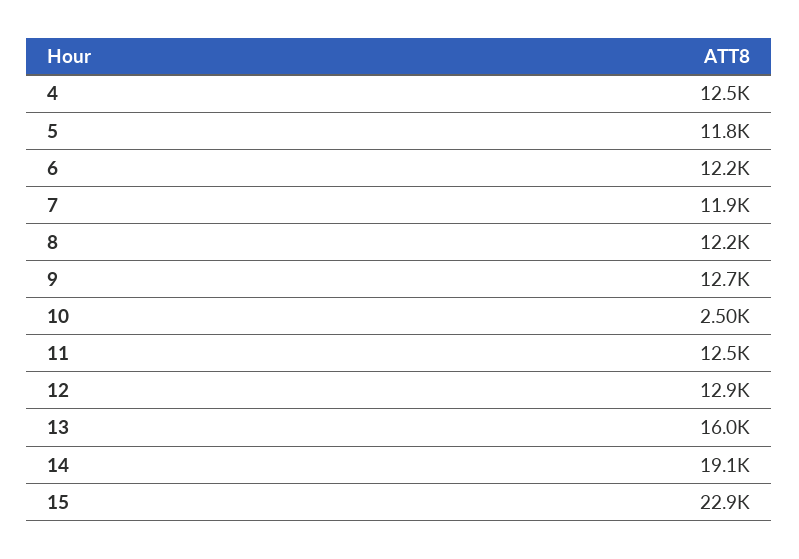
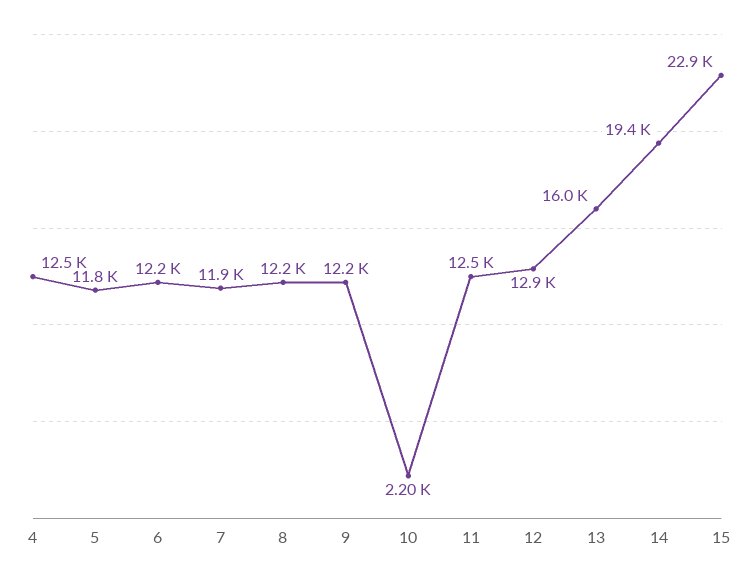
9: 12700 -> 12200
10: 2500 -> 2200
14: 19100 -> 19400

